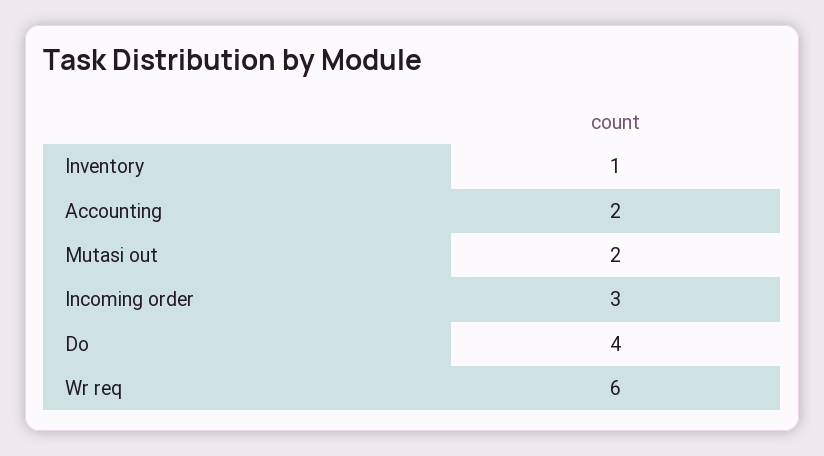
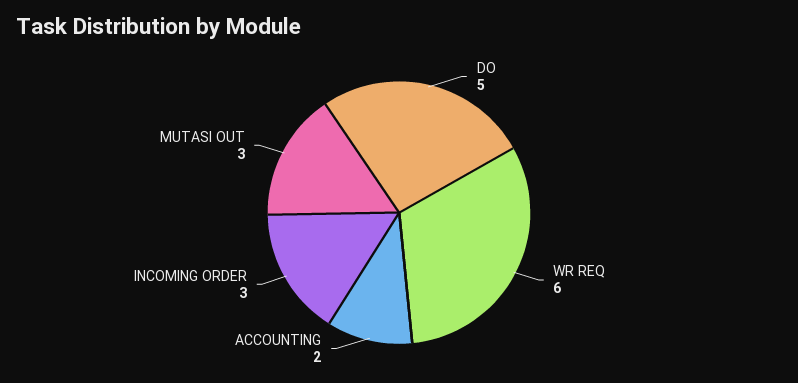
Inventory: 1 -> none
Mutasi out: 2 -> 3
Do: 4 -> 5

